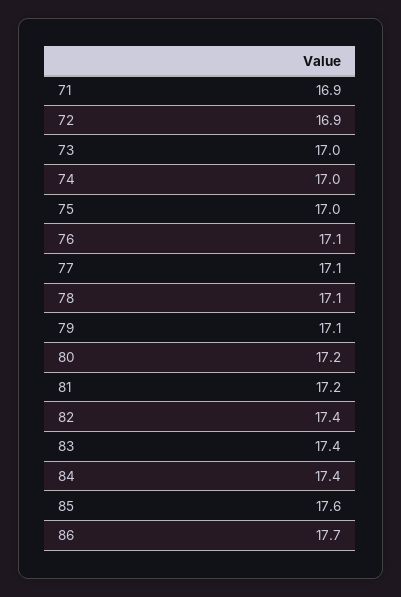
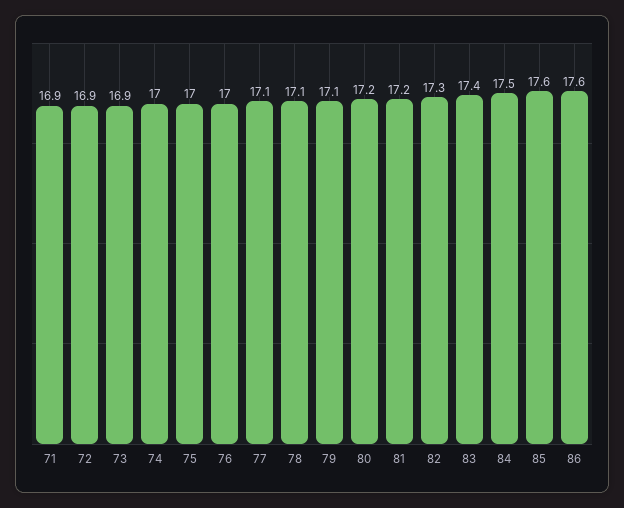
73: 17 -> 16.9
76: 17.1 -> 17
82: 17.4 -> 17.3
84: 17.4 -> 17.5
86: 17.7 -> 17.6

